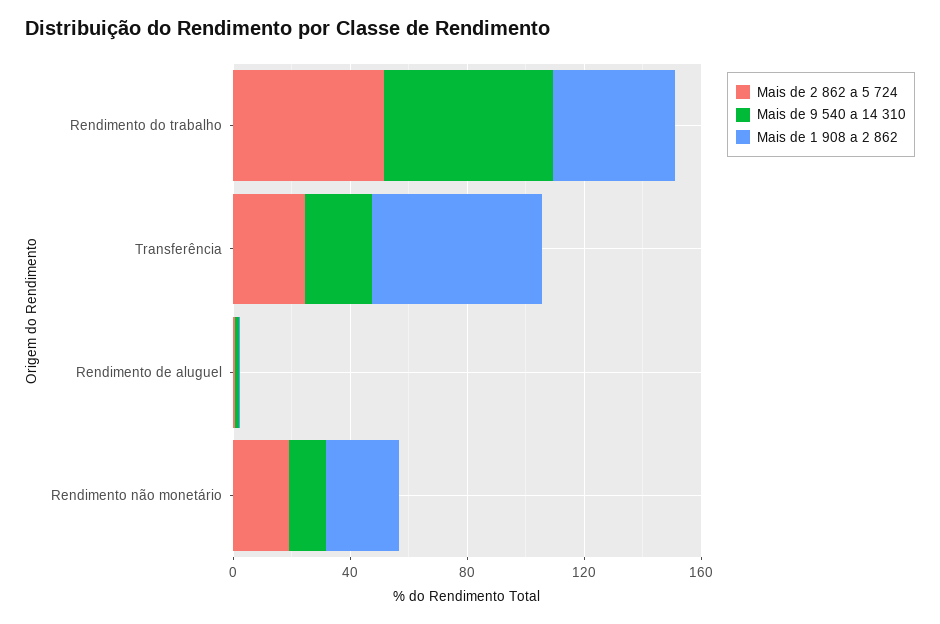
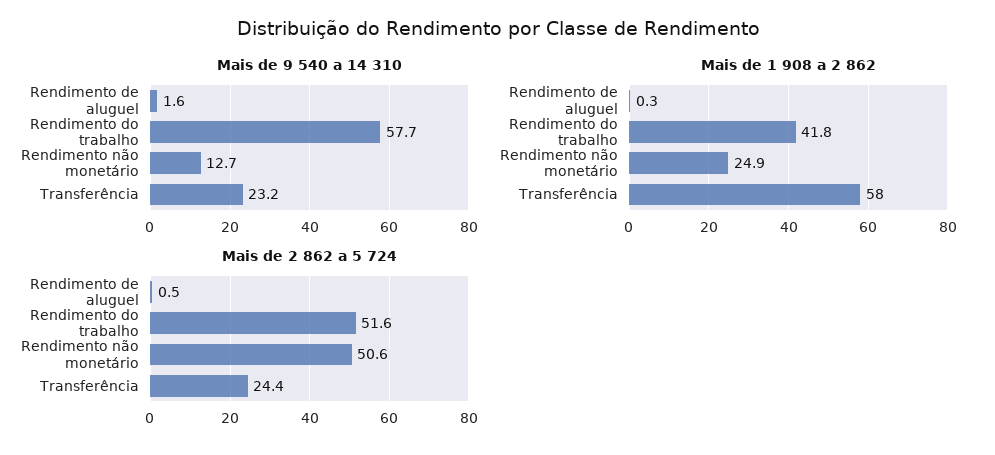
Mais de 2 862 a 5 724, Rendimento não monetário: 20 -> 50.6

